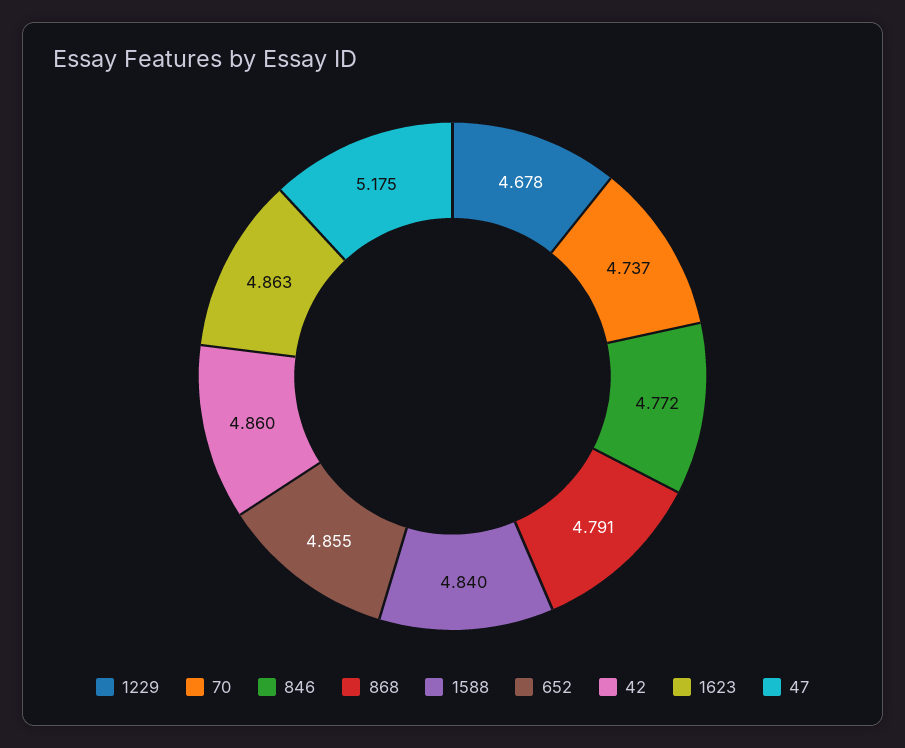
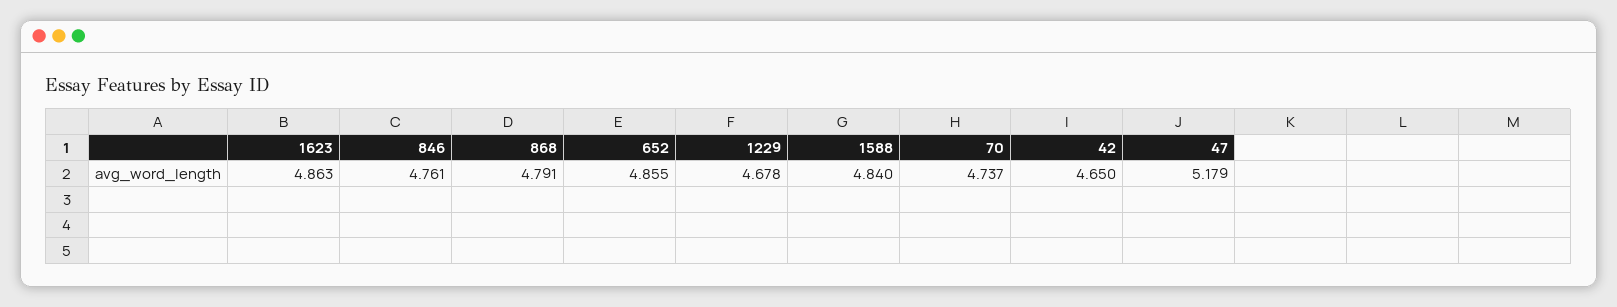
846: 4.772 -> 4.761
42: 4.86 -> 4.65
47: 5.175 -> 5.179

